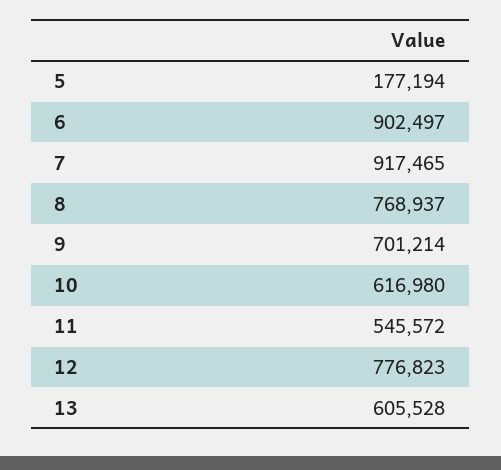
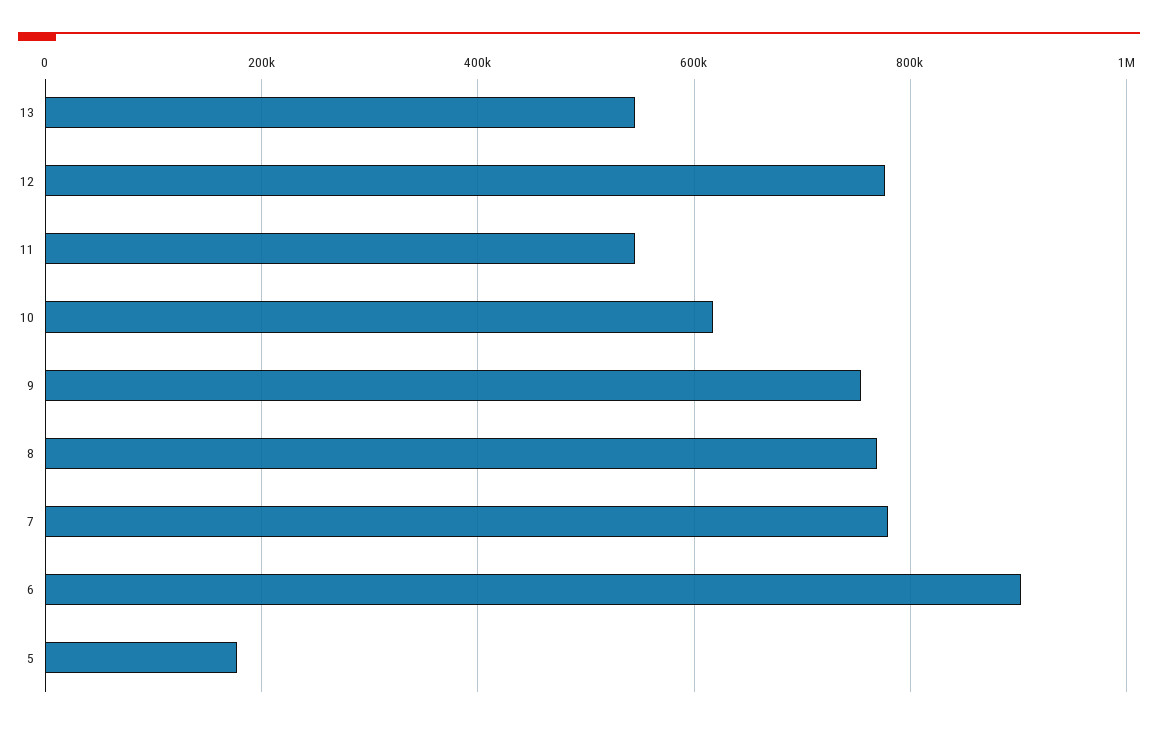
7: 917465 -> 780000
9: 701214 -> 760000
13: 605528 -> 540000

